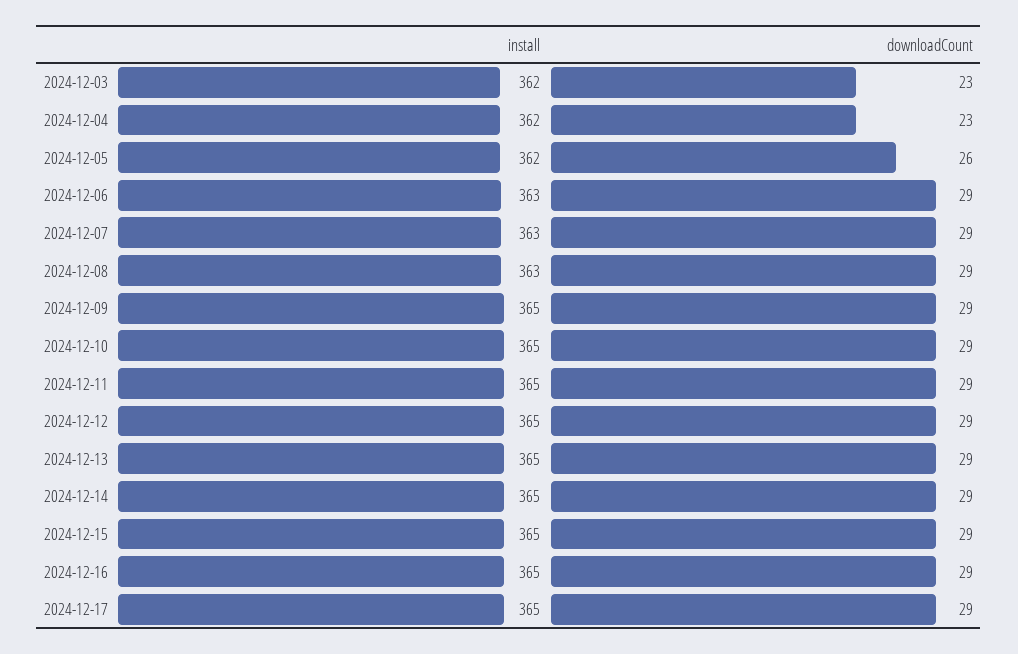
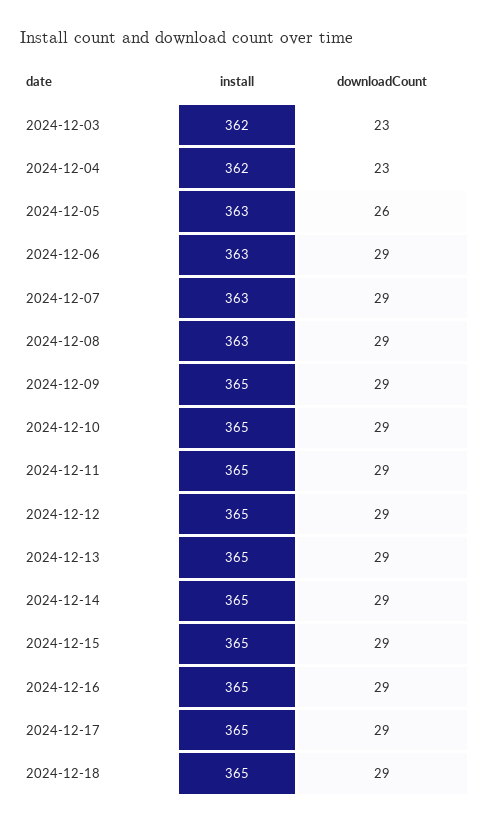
install, 2024-12-05: 362 -> 363
install, 2024-12-18: none -> 365
downloadCount, 2024-12-18: none -> 29

